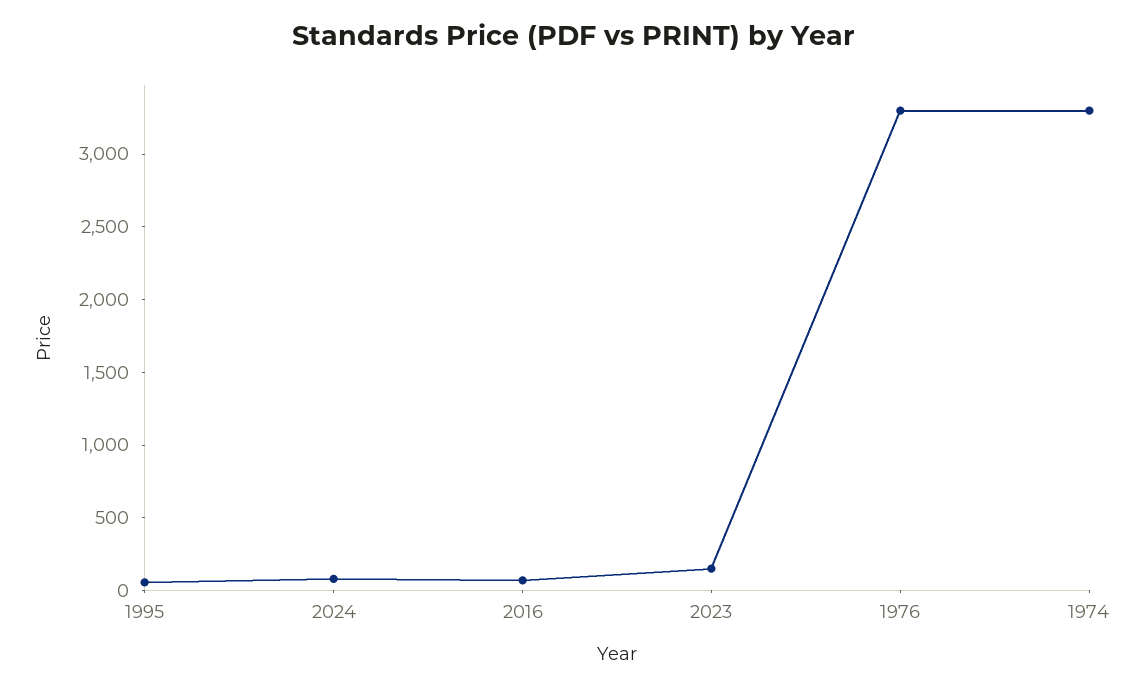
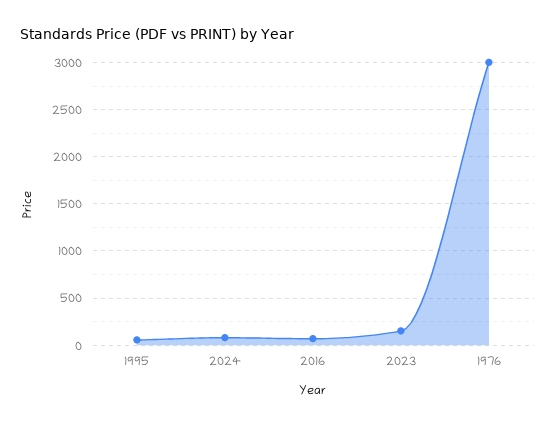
1976: 3300 -> 3000
1974: 3300 -> none

